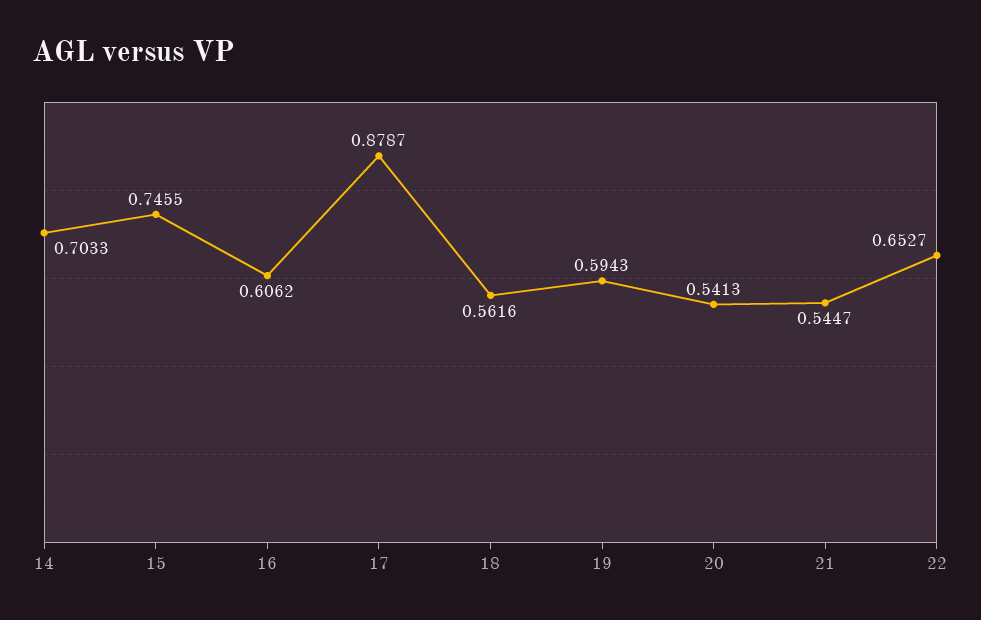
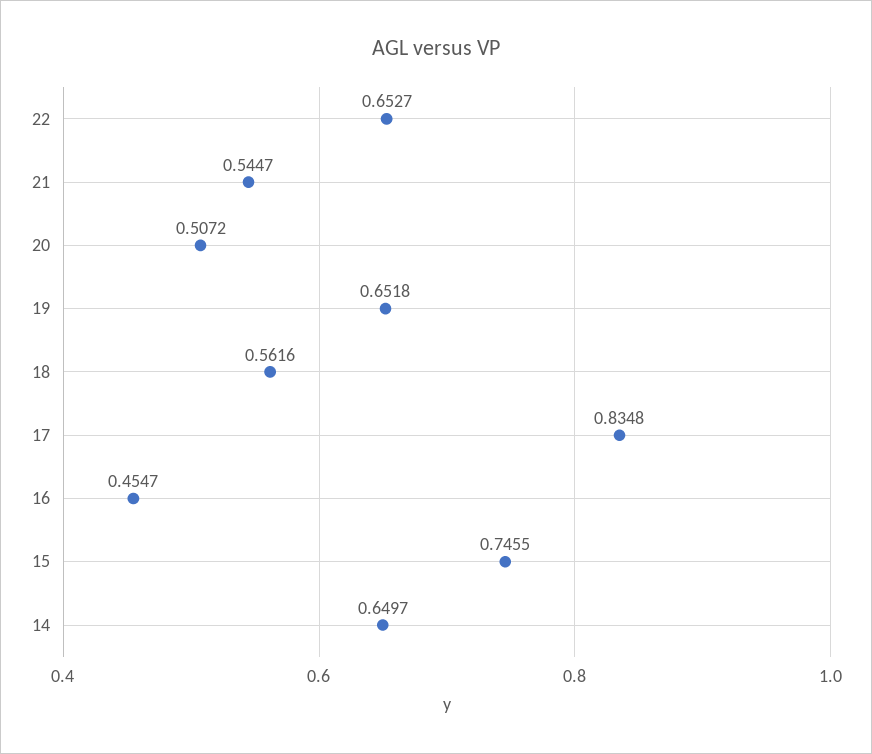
14: 0.7033 -> 0.6497
16: 0.6062 -> 0.4547
17: 0.8787 -> 0.8348
19: 0.5943 -> 0.6518
20: 0.5413 -> 0.5072

